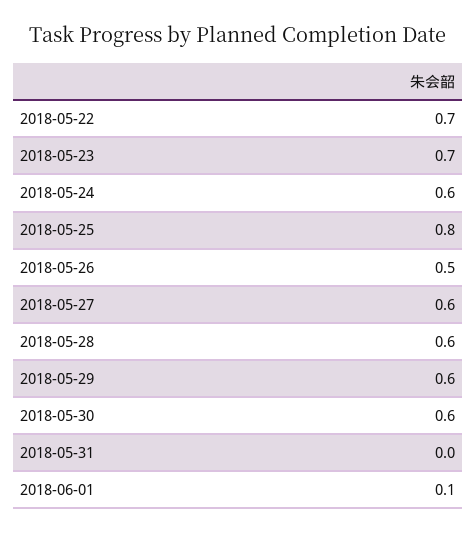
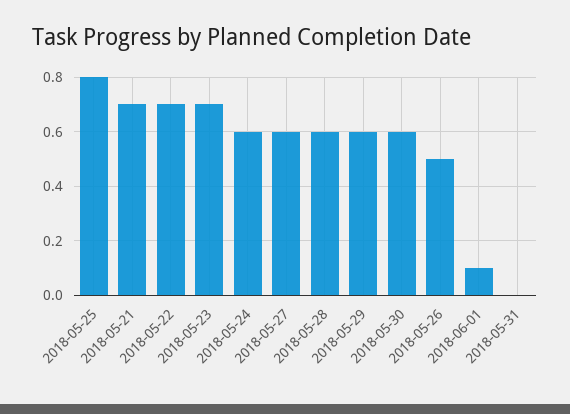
2018-05-21: none -> 0.7

